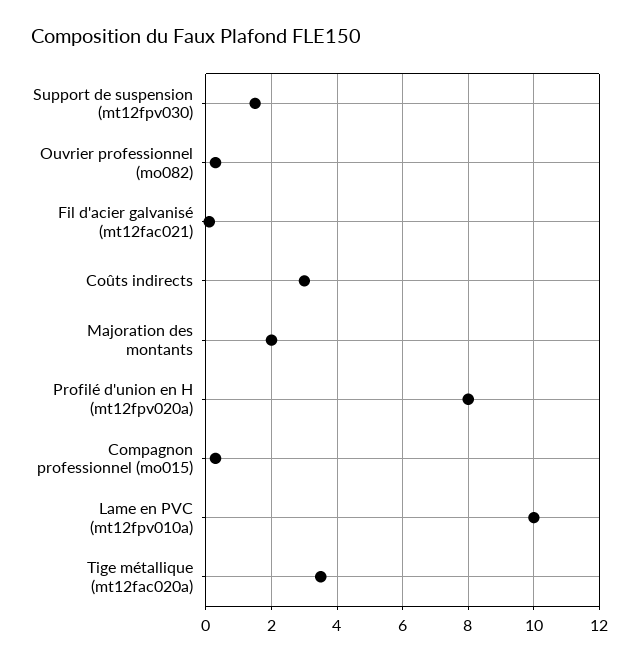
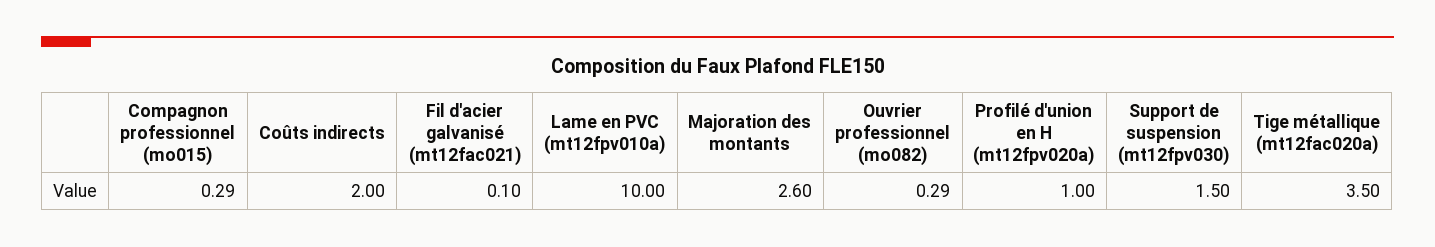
Coûts indirects: 3 -> 2
Majoration des montants: 2 -> 2.6
Profilé d'union en H (mt12fpv020a): 8 -> 1

